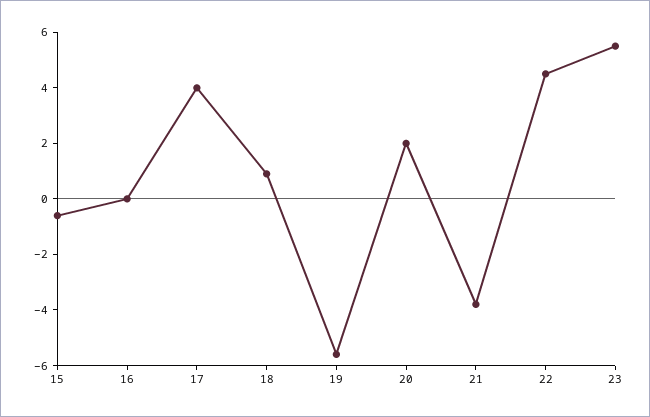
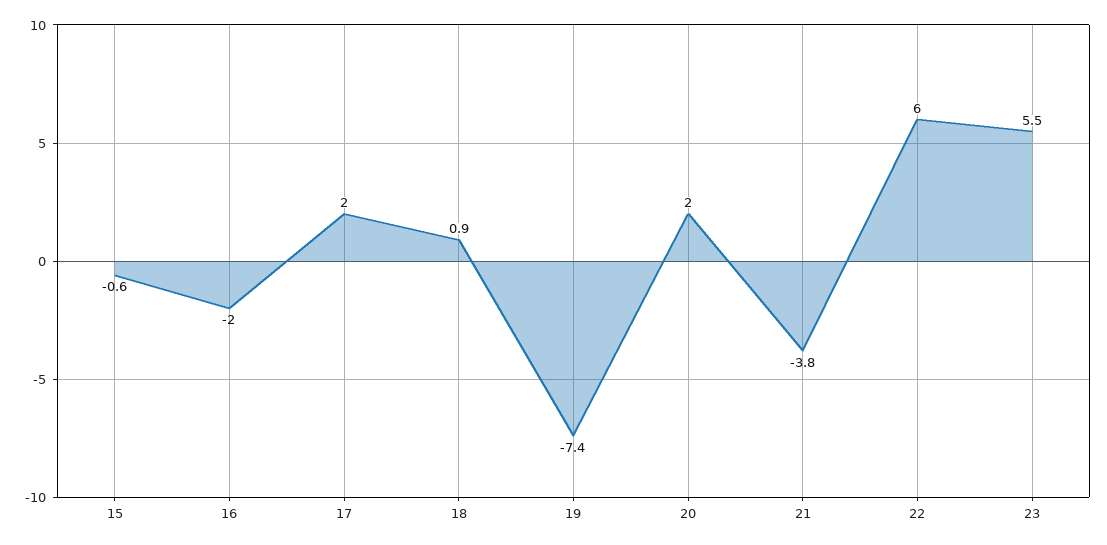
16: 0 -> -2
17: 4 -> 2
19: -5.5 -> -7.4
22: 4.5 -> 6

